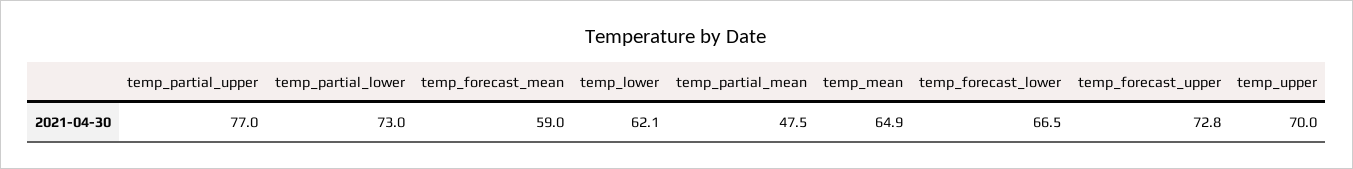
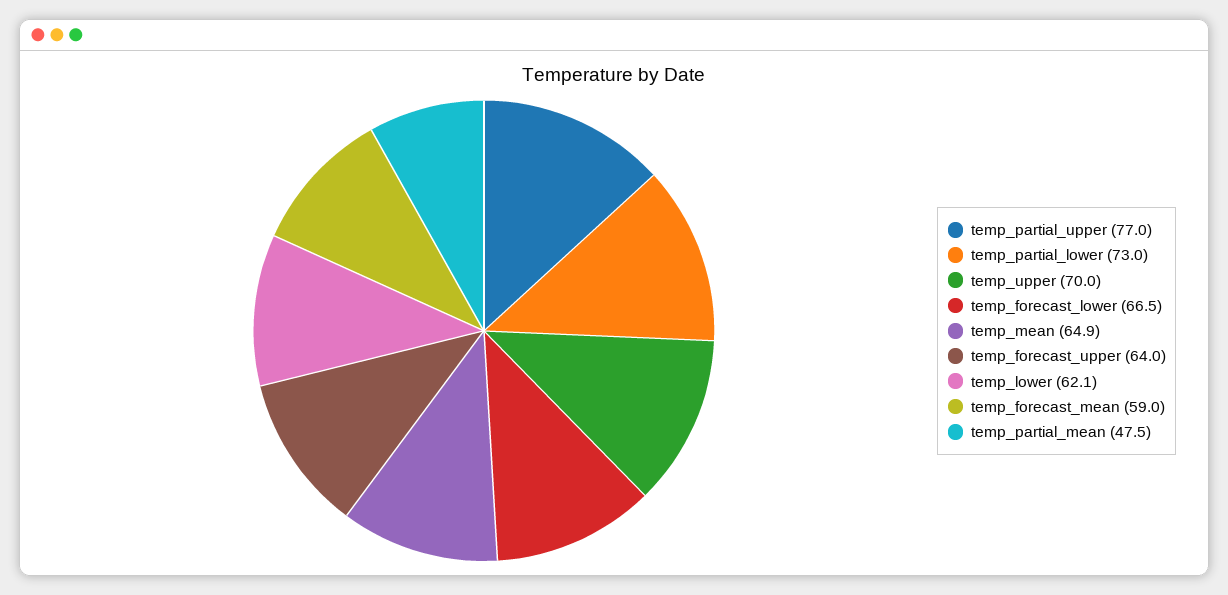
temp_forecast_upper: 72.8 -> 64

